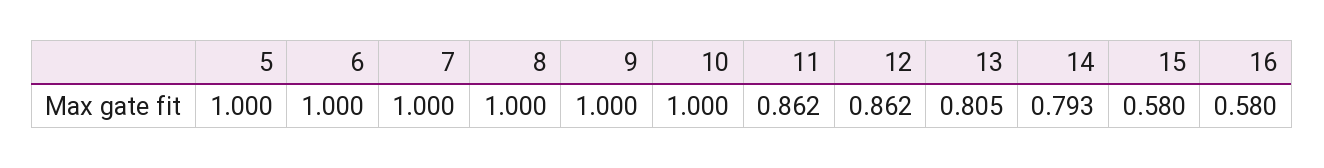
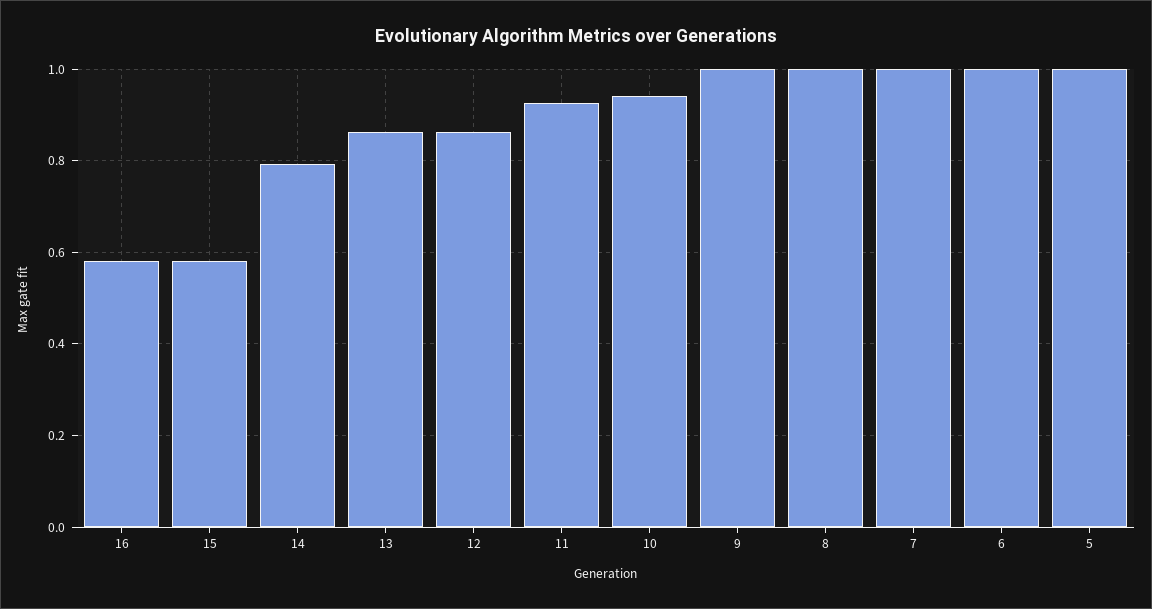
10: 1 -> 0.94
11: 0.862 -> 0.92
13: 0.805 -> 0.86

